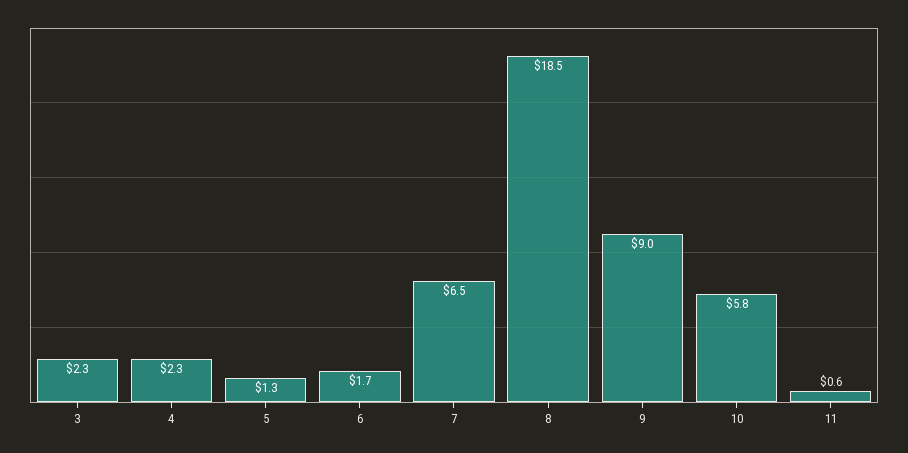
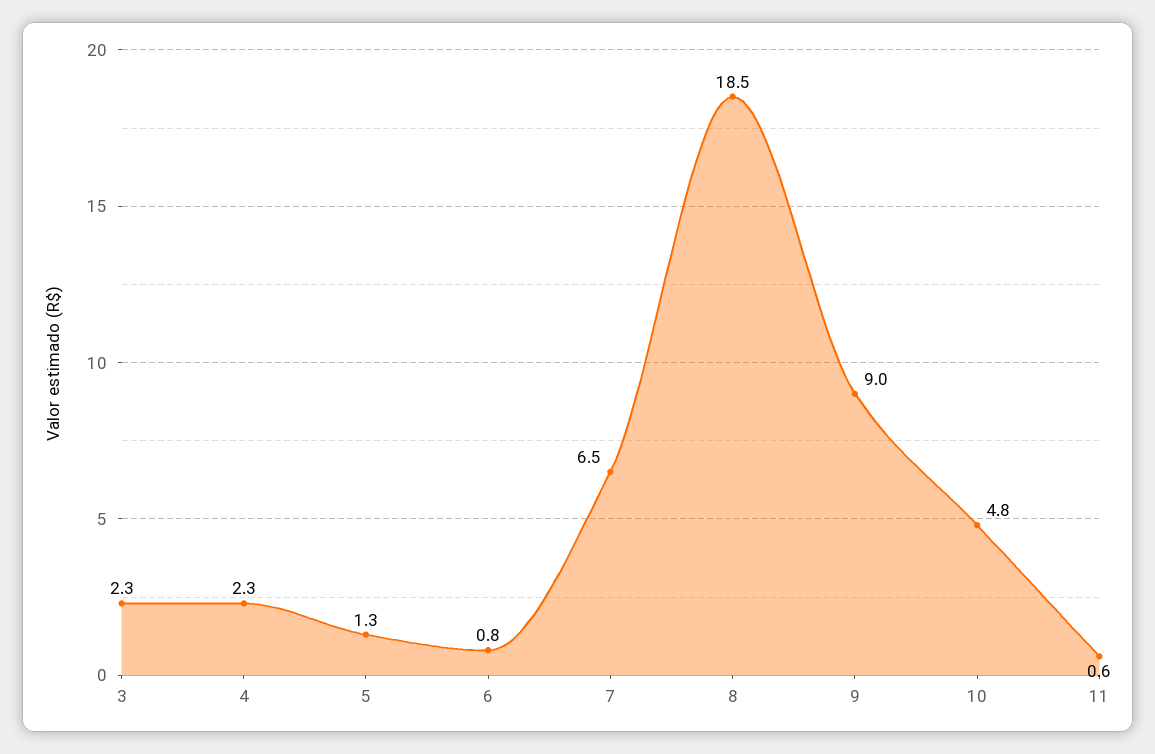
6: 1.7 -> 0.8
10: 5.8 -> 4.8

